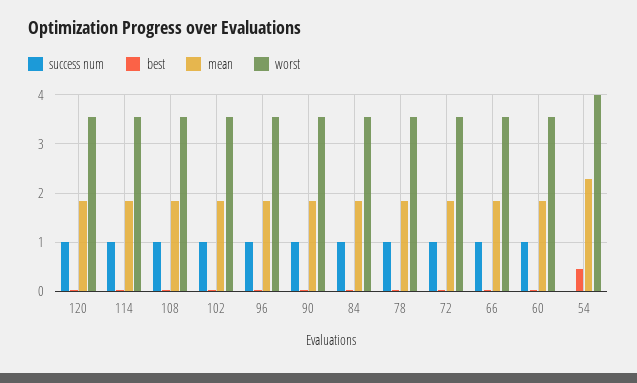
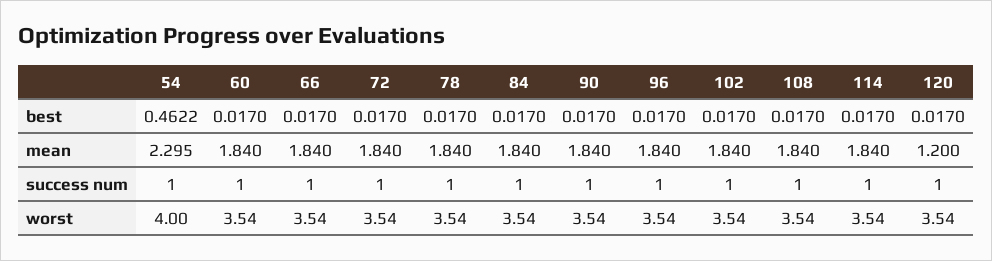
mean, 120: 1.8 -> 1.2
success num, 54: 0 -> 1

